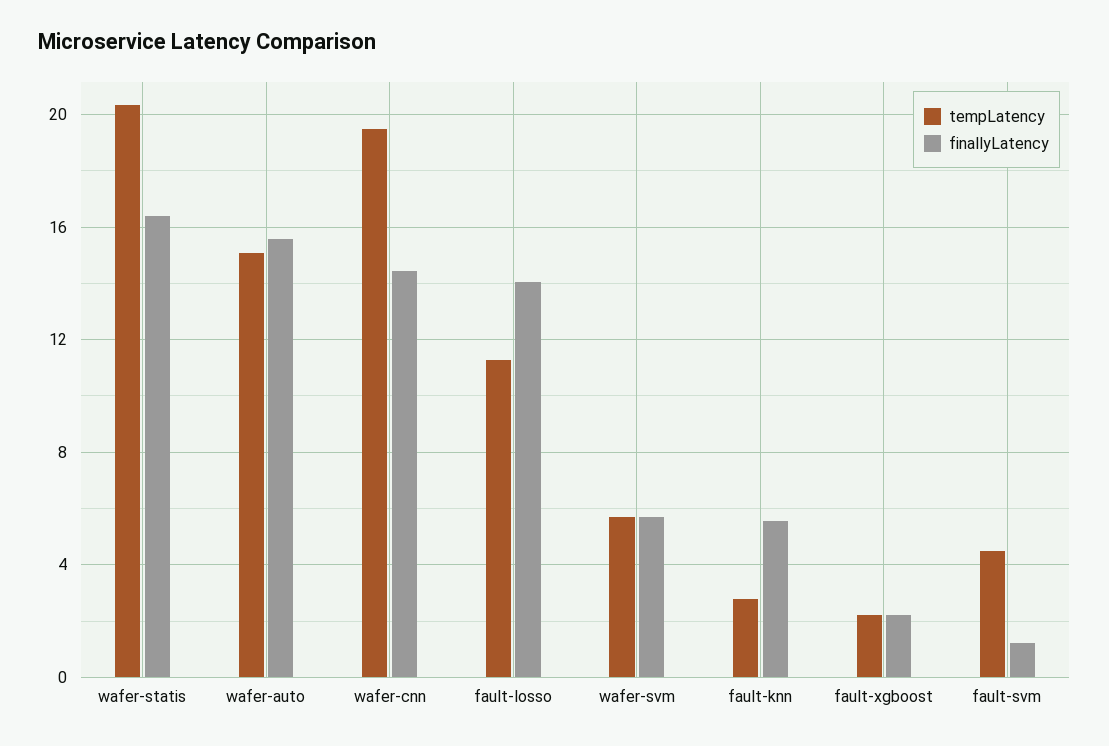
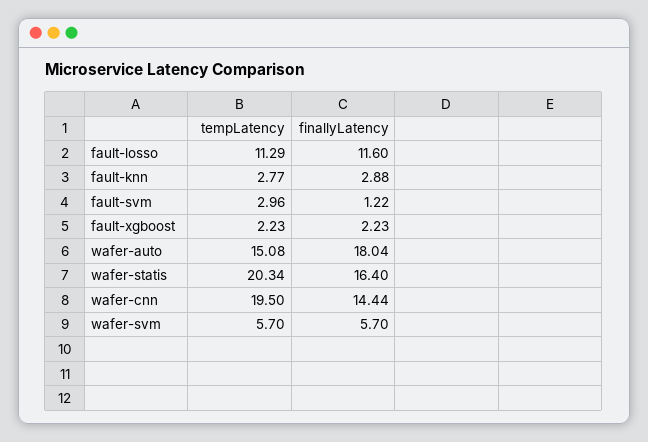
finallyLatency, wafer-auto: 15.5 -> 18.04
finallyLatency, fault-losso: 14 -> 11.6
finallyLatency, fault-knn: 5.5 -> 2.88
tempLatency, fault-svm: 4.5 -> 2.96

